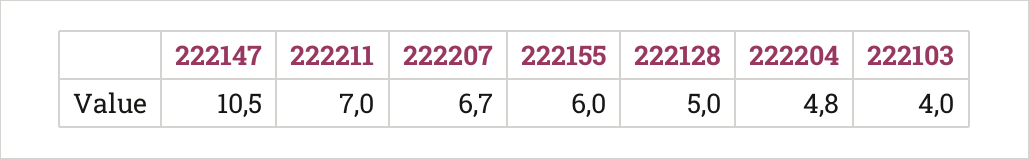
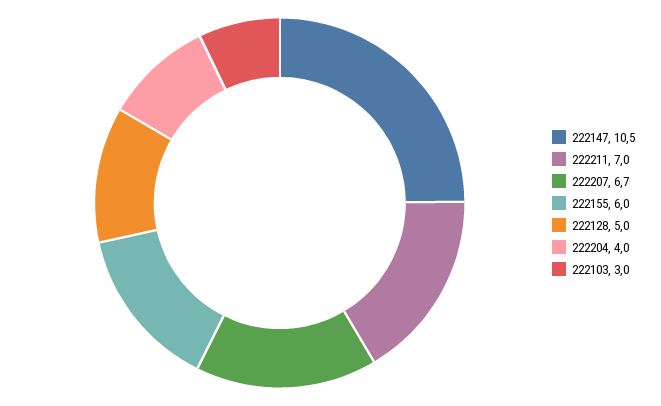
222204: 4.8 -> 4
222103: 4 -> 3

